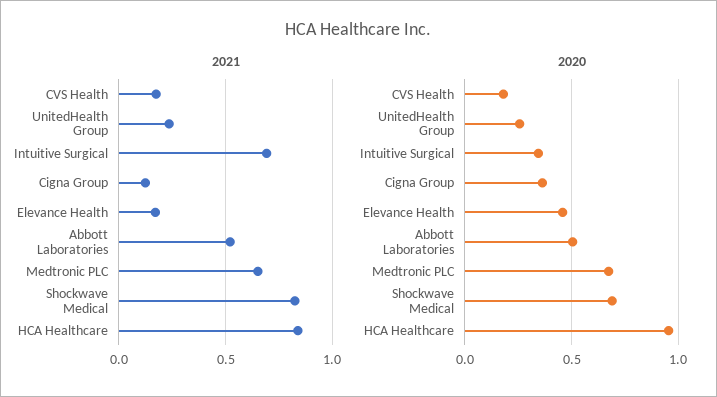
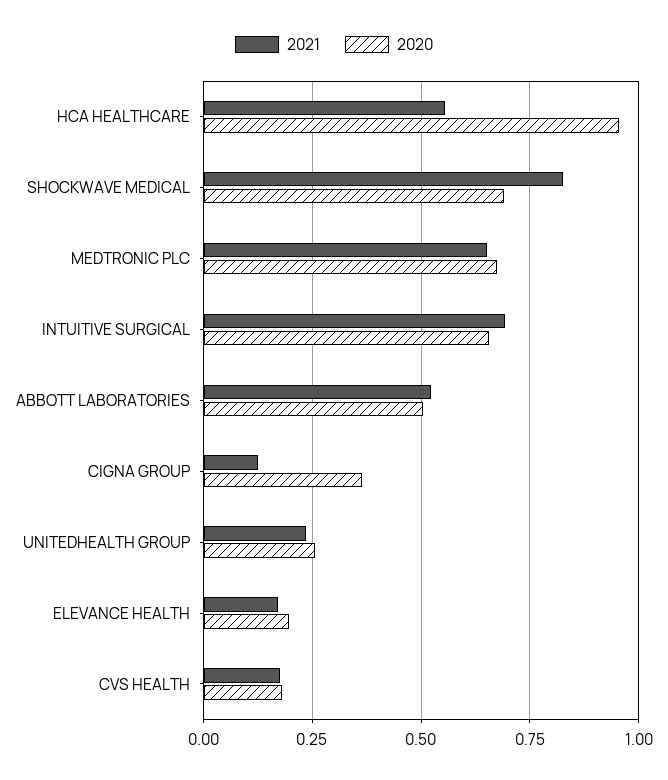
2021, HCA Healthcare: 0.85 -> 0.55
2020, Intuitive Surgical: 0.35 -> 0.65
2020, Elevance Health: 0.45 -> 0.2

